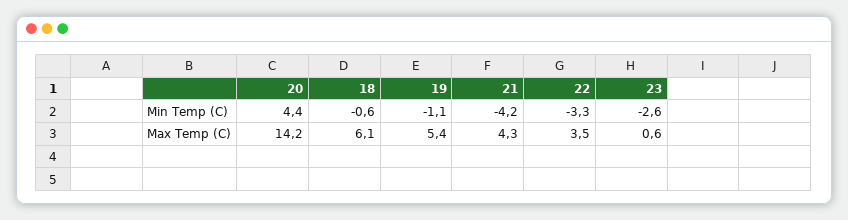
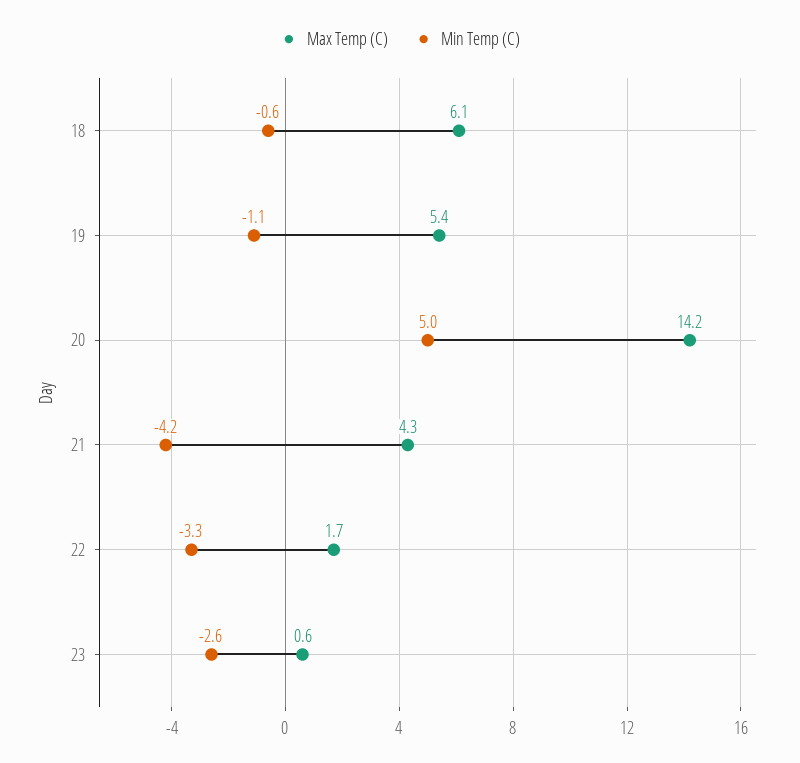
Min Temp (C), 20: 4.4 -> 5
Max Temp (C), 22: 3.5 -> 1.7

